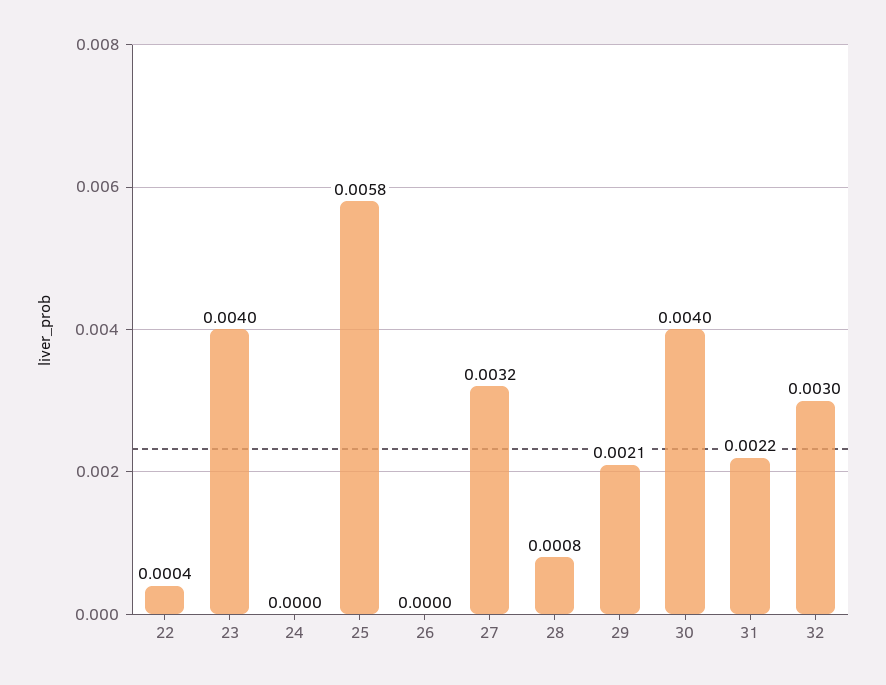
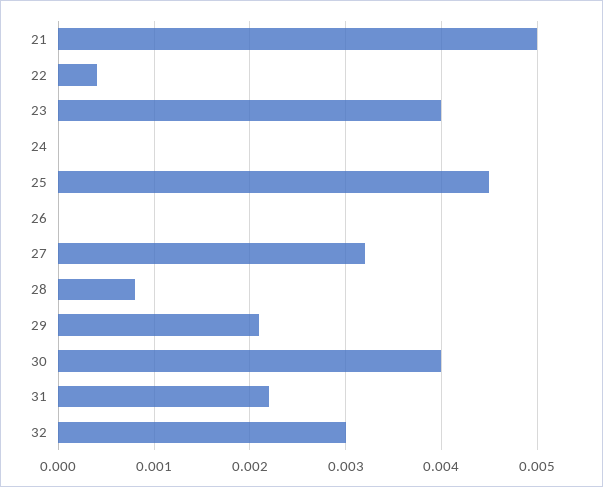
25: 0.0058 -> 0.0045
21: none -> 0.005

